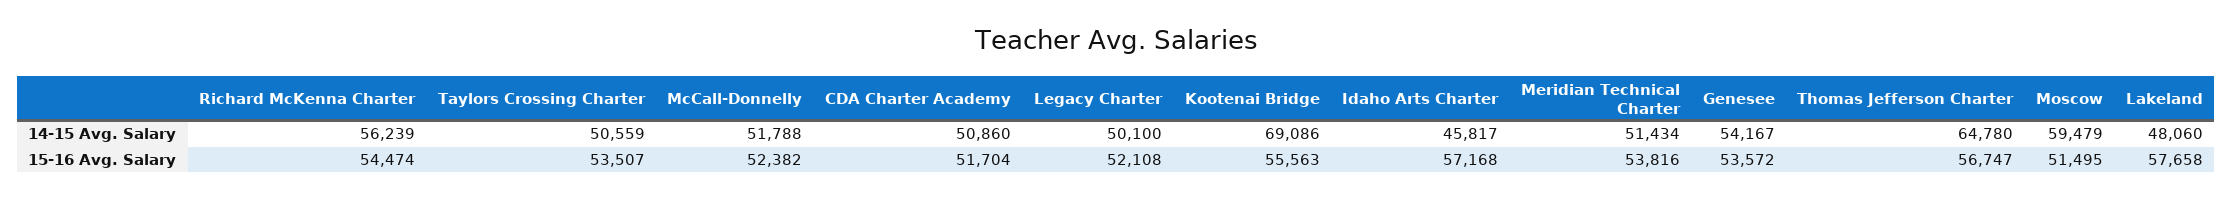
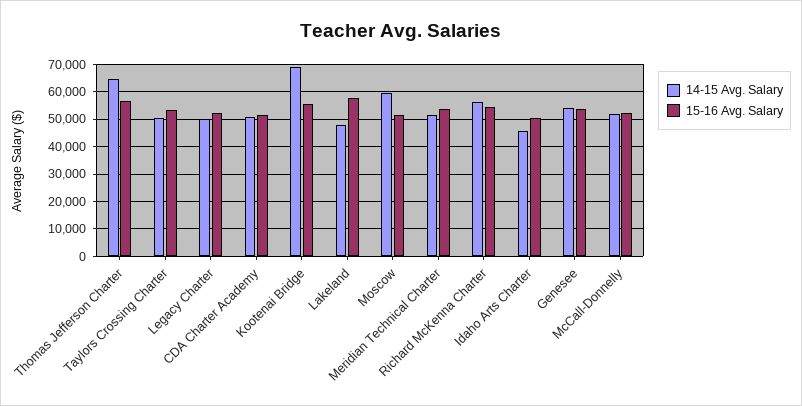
15-16 Avg. Salary, Idaho Arts Charter: 57168 -> 50000

